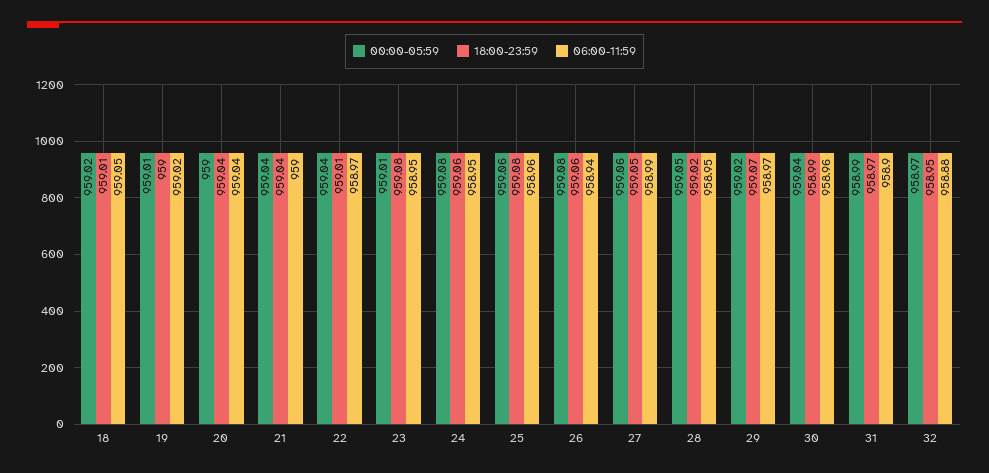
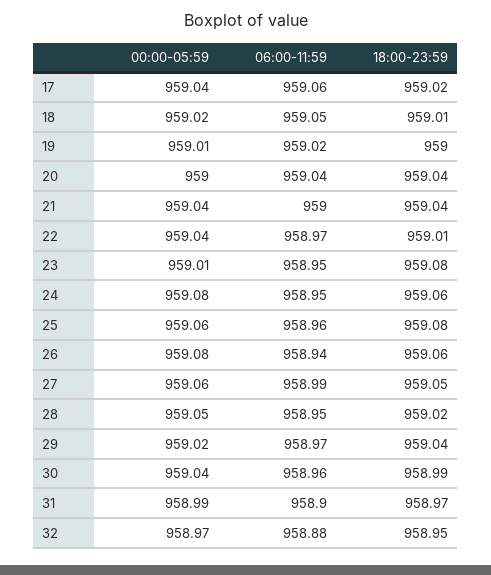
18:00-23:59, 29: 959.07 -> 959.04
00:00-05:59, 17: none -> 959.04
06:00-11:59, 17: none -> 959.06
18:00-23:59, 17: none -> 959.02

